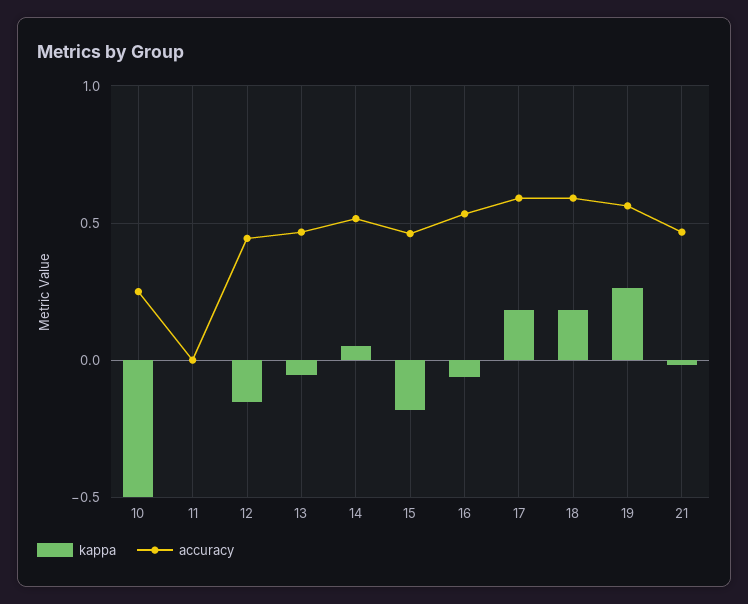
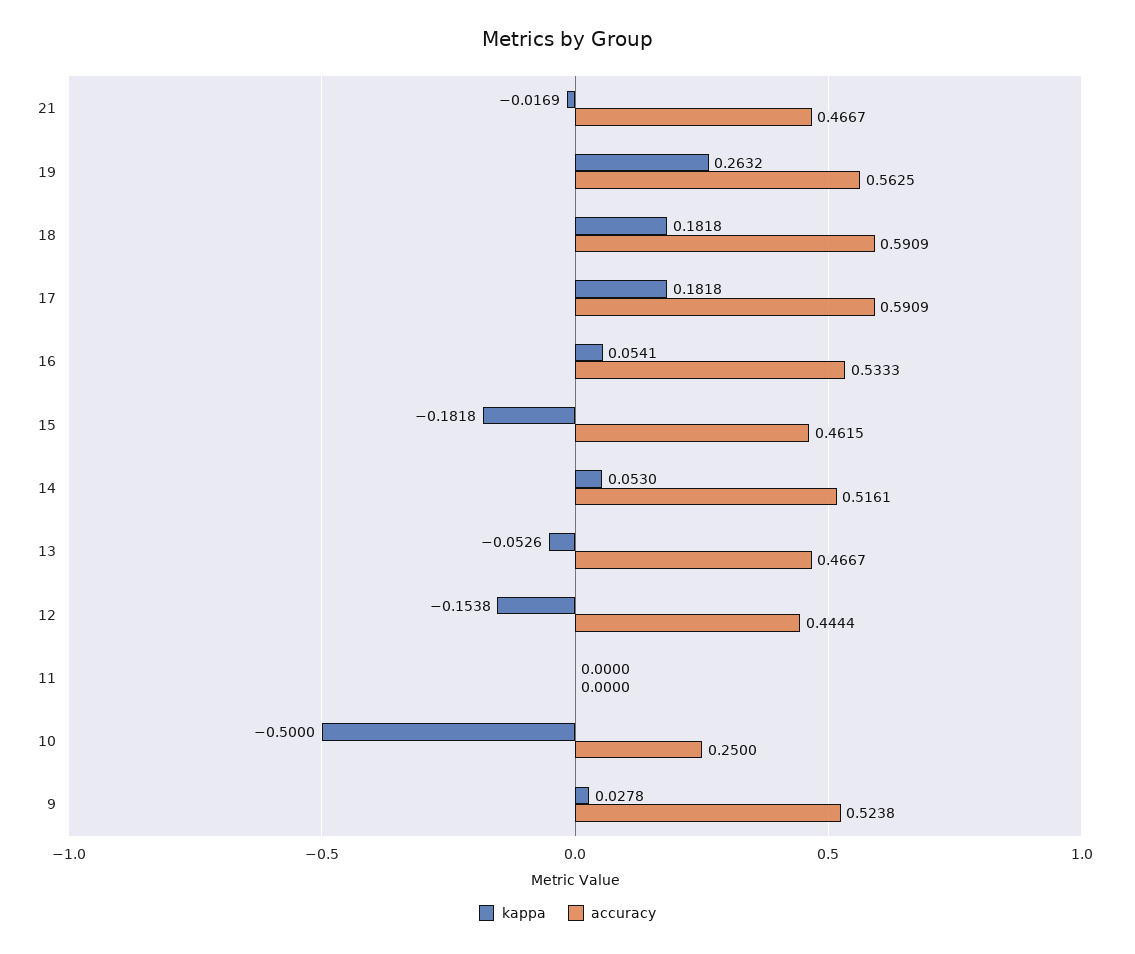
kappa, 16: -0.05 -> 0.0541
kappa, 9: none -> 0.0278
accuracy, 9: none -> 0.5238

